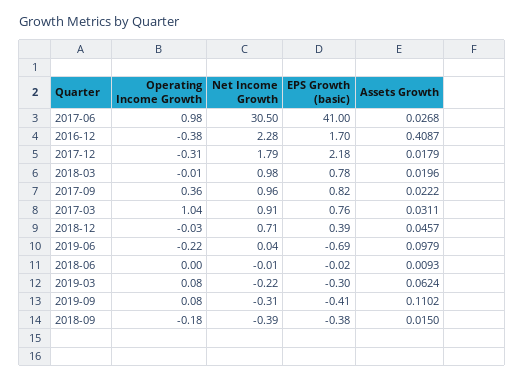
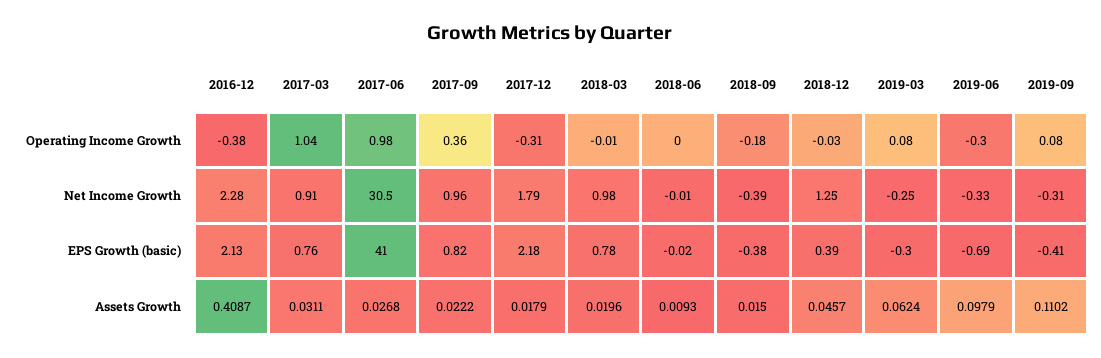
EPS Growth (basic), 2016-12: 1.7 -> 2.13
Net Income Growth, 2018-12: 0.71 -> 1.25
Operating Income Growth, 2019-06: -0.22 -> -0.3
Net Income Growth, 2019-06: 0.04 -> -0.33
Net Income Growth, 2019-03: -0.22 -> -0.25

